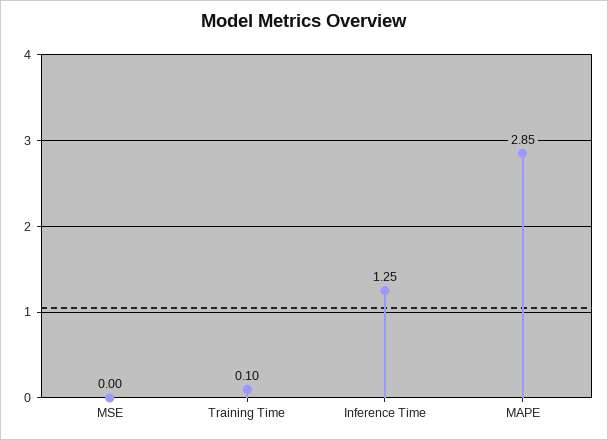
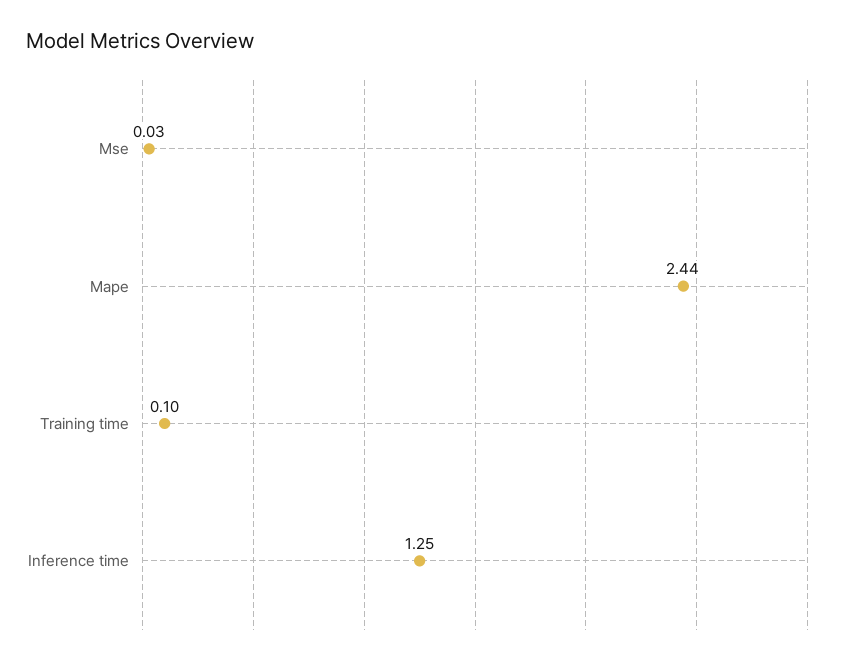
MSE: 0 -> 0.03
MAPE: 2.85 -> 2.44

